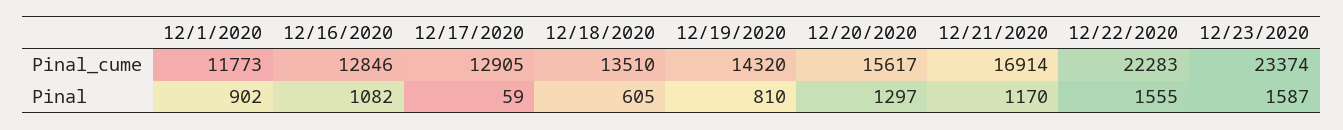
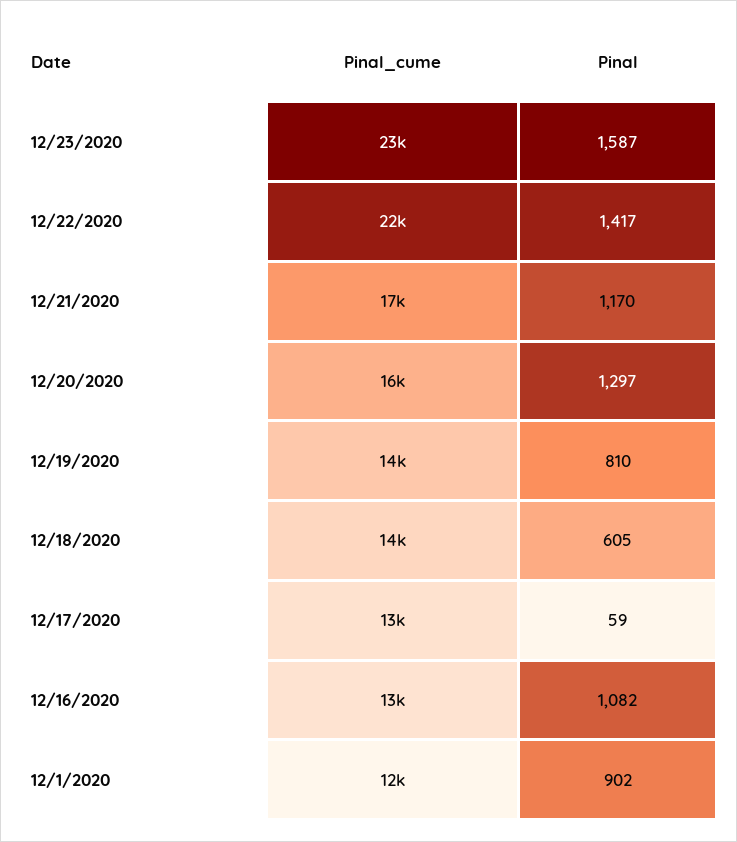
12/22/2020, Pinal: 1555 -> 1417

